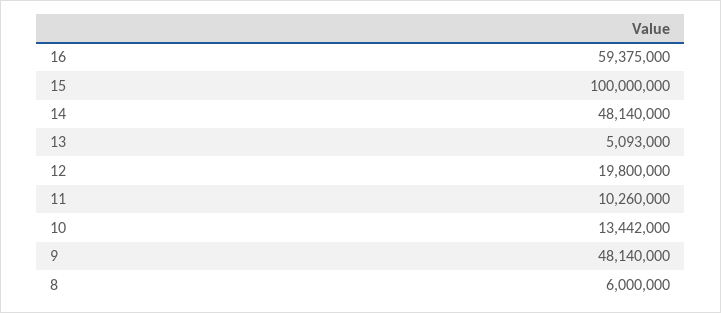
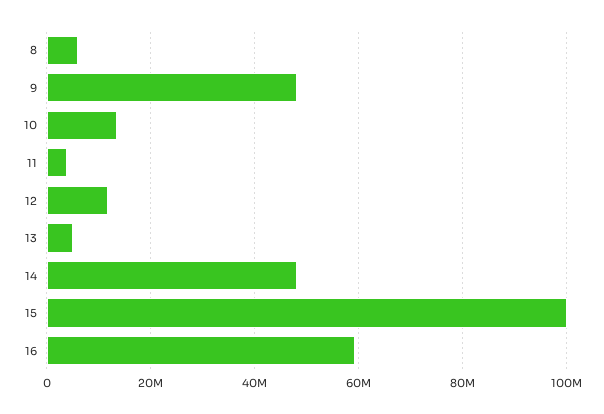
12: 19800000 -> 12000000
11: 10260000 -> 4000000

